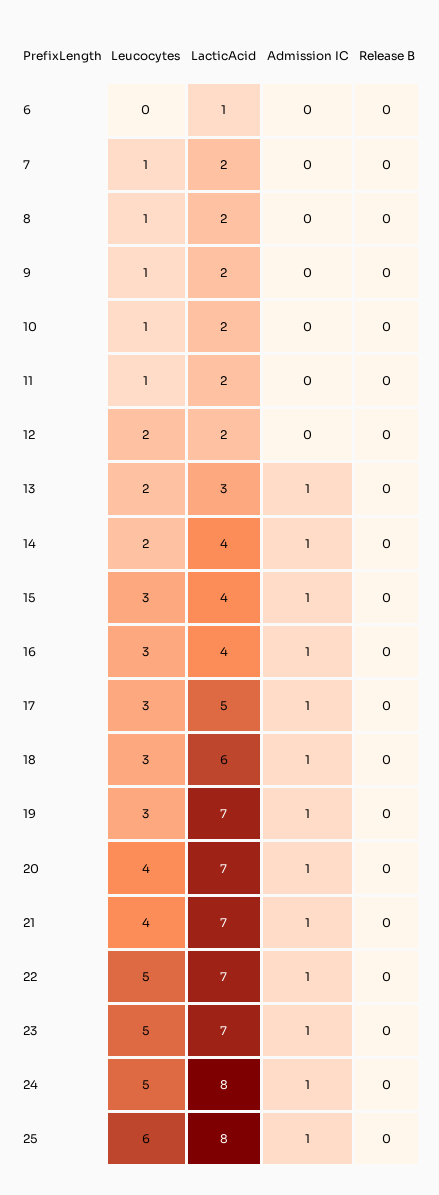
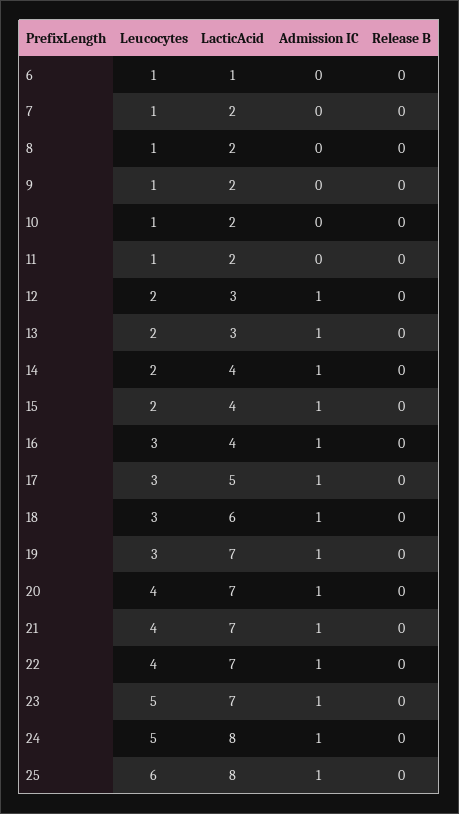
Leucocytes, 6: 0 -> 1
LacticAcid, 12: 2 -> 3
Admission IC, 12: 0 -> 1
Leucocytes, 15: 3 -> 2
Leucocytes, 22: 5 -> 4

